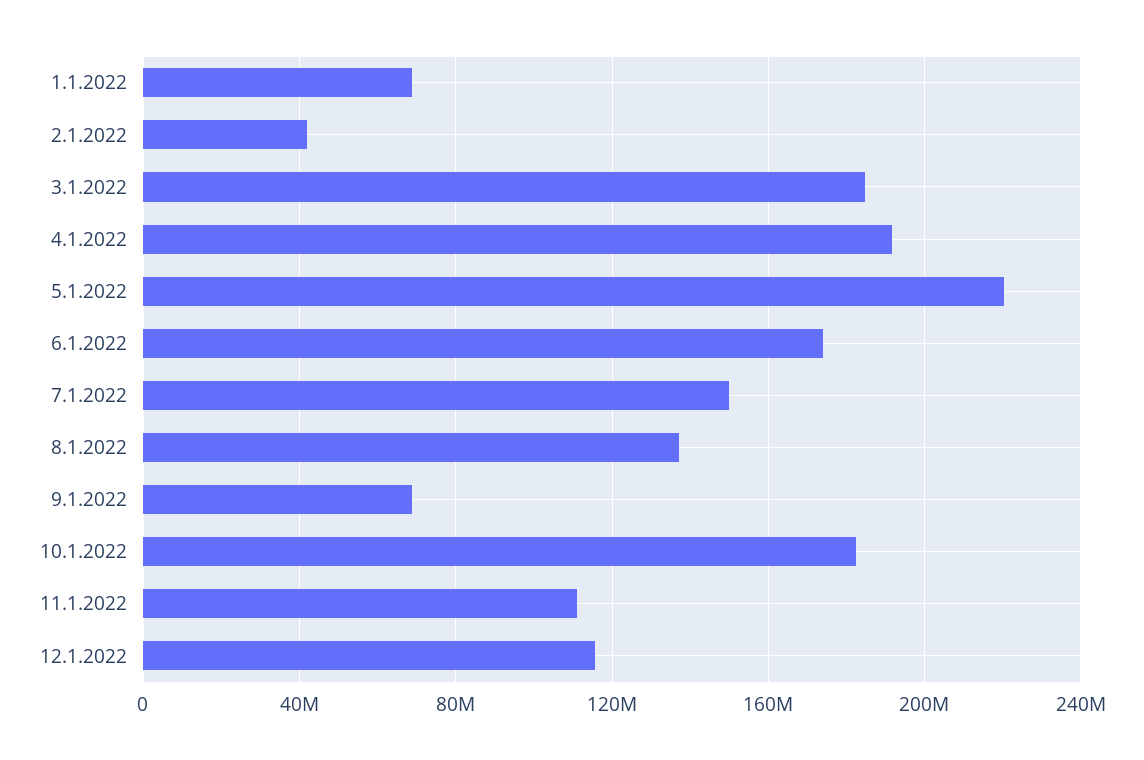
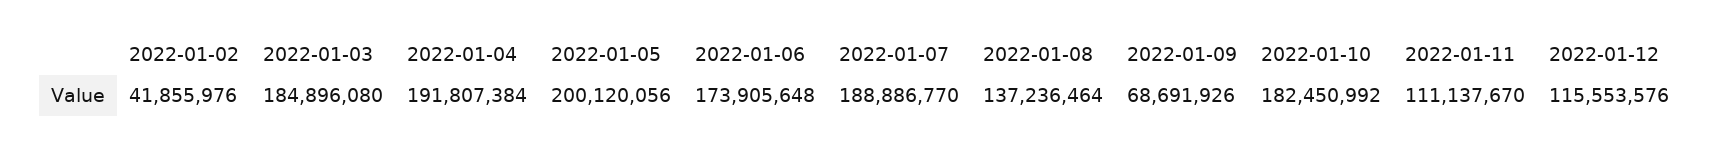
1.1.2022: 70000000 -> none
5.1.2022: 220000000 -> 200120056
7.1.2022: 150000000 -> 188886770

